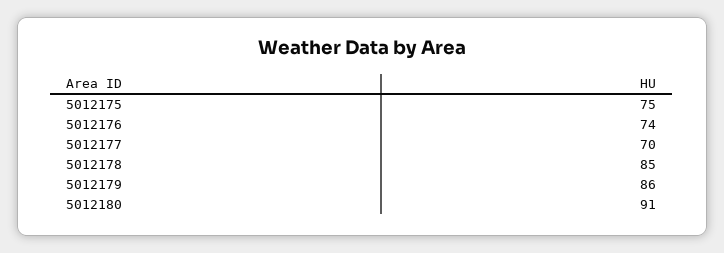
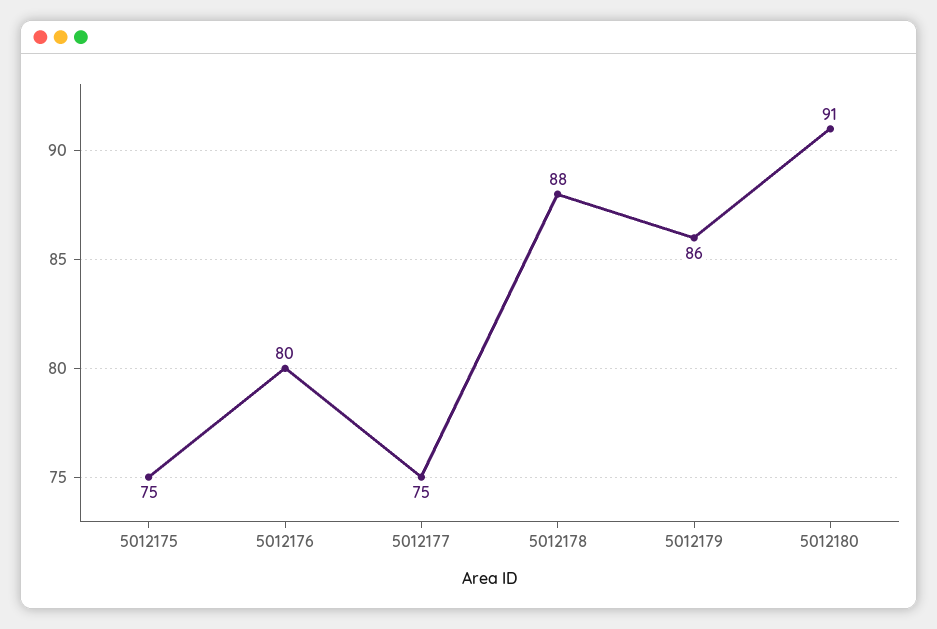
5012176: 74 -> 80
5012177: 70 -> 75
5012178: 85 -> 88

